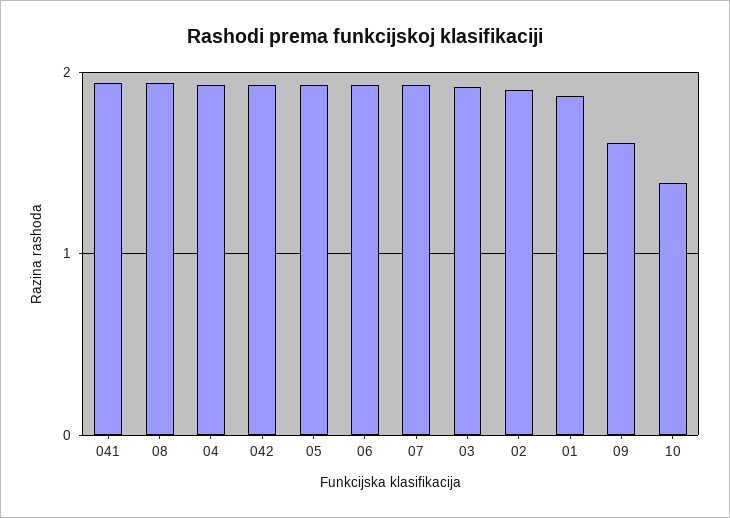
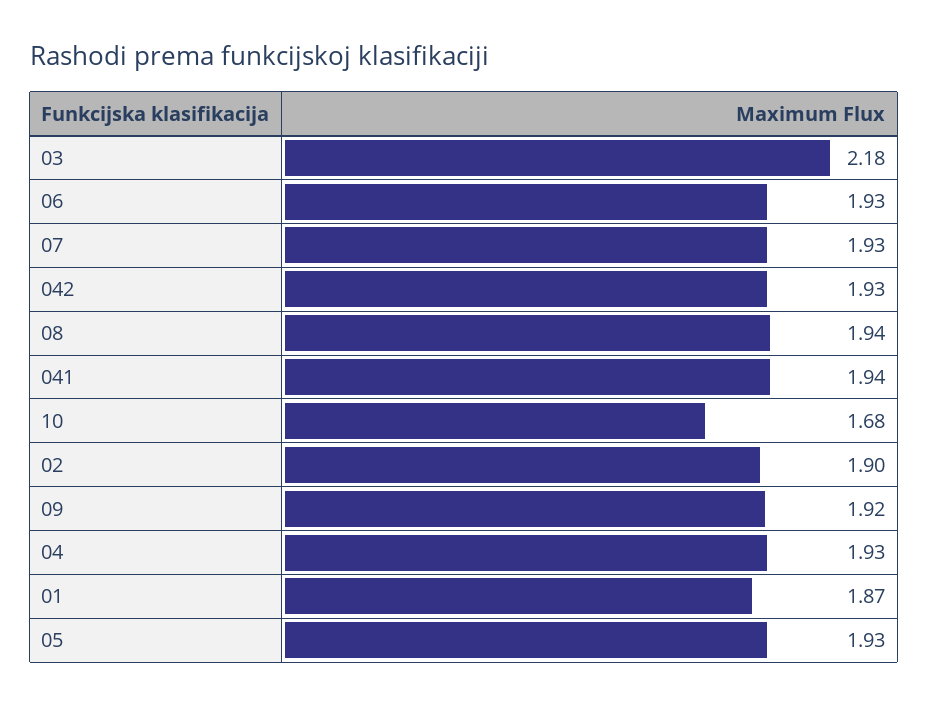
03: 1.9 -> 2.18
09: 1.6 -> 1.92
10: 1.4 -> 1.68

